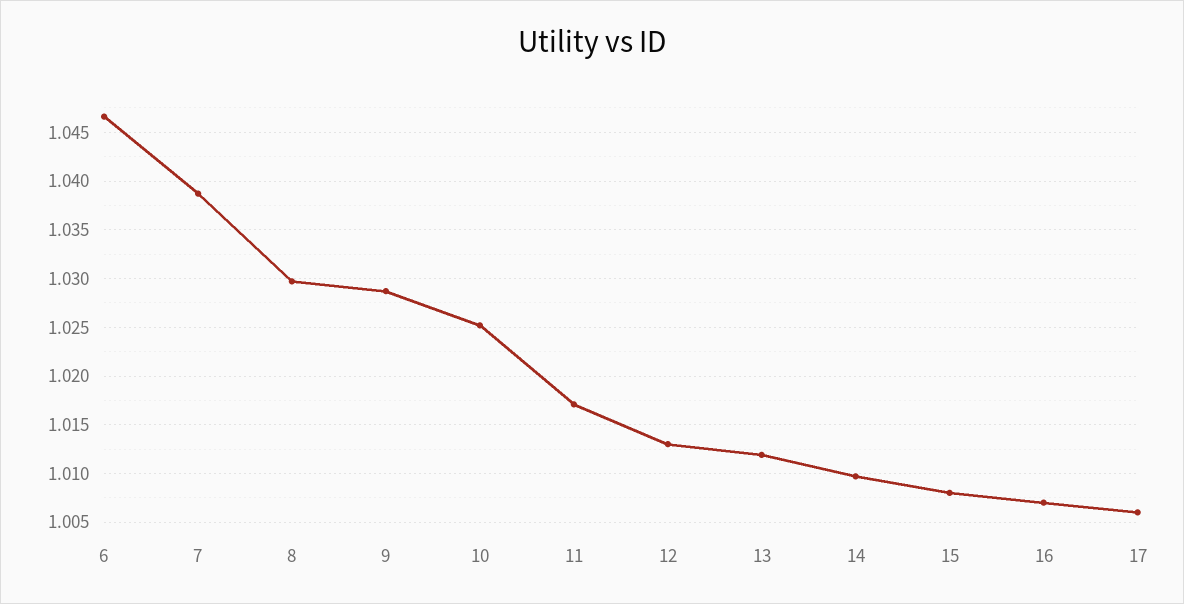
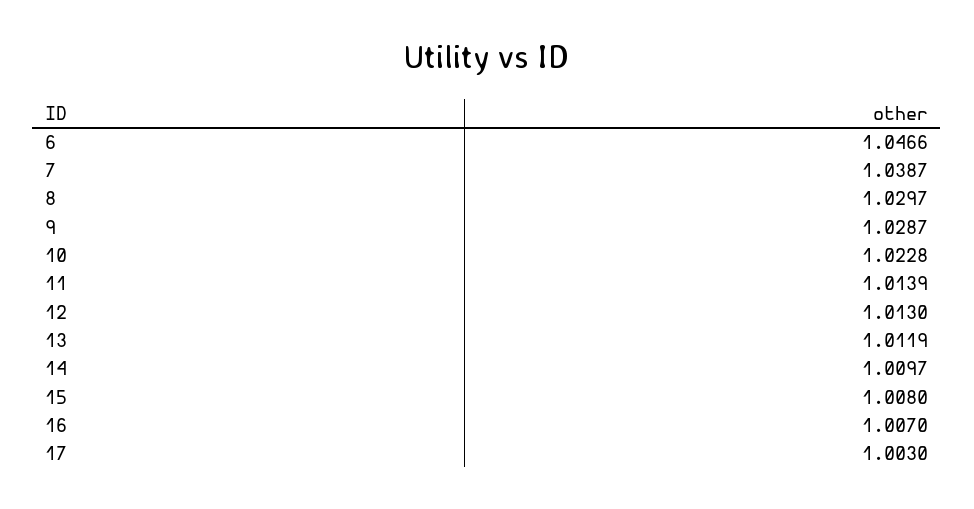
10: 1.025 -> 1.0228
11: 1.017 -> 1.0139
17: 1.006 -> 1.003

